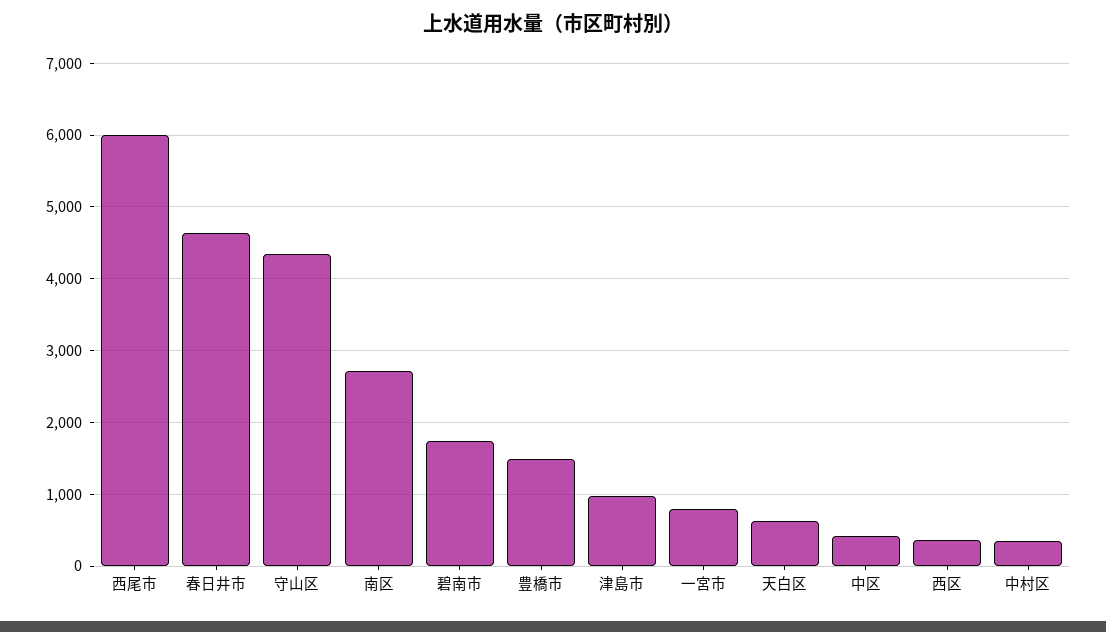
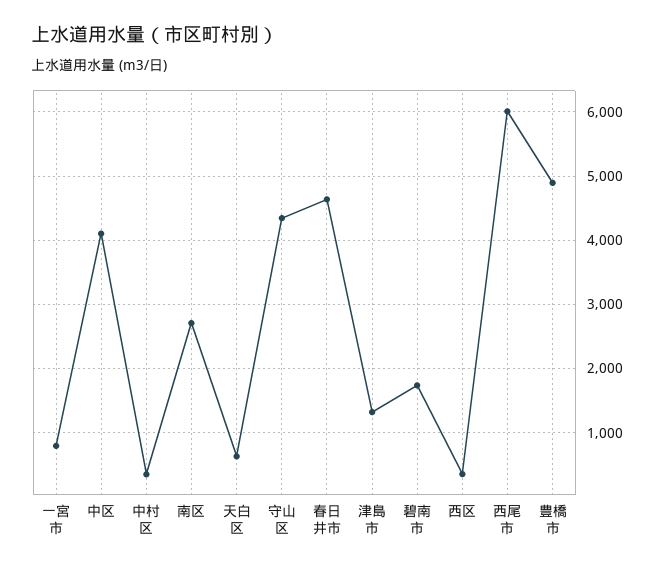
豊橋市: 1500 -> 4900
津島市: 1000 -> 1300
中区: 400 -> 4100

